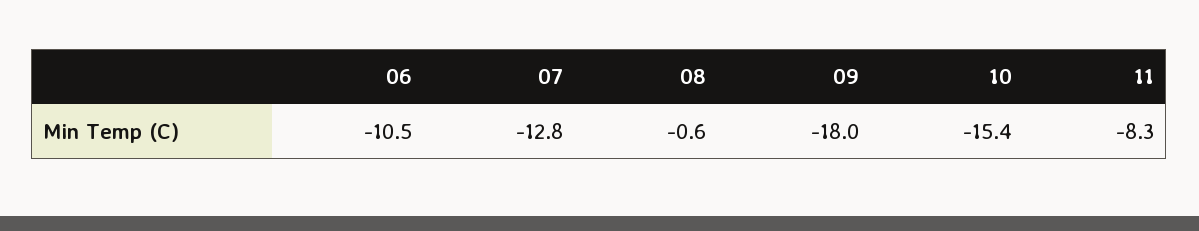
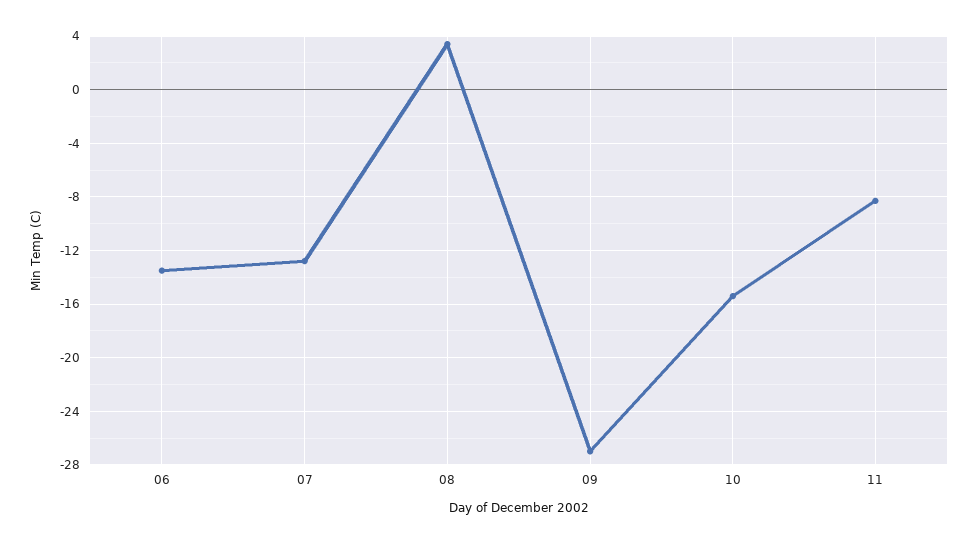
06: -10.5 -> -13.5
08: -0.6 -> 3.5
09: -18 -> -27

